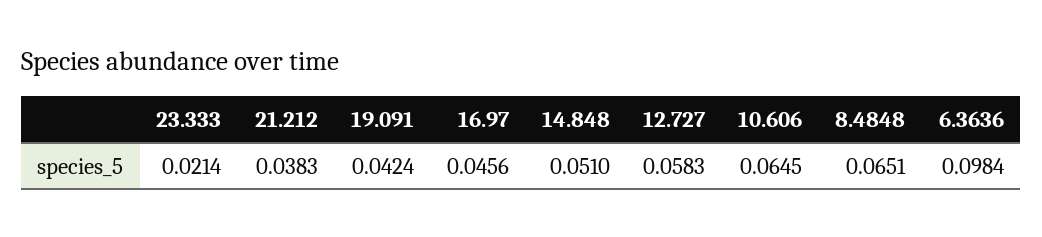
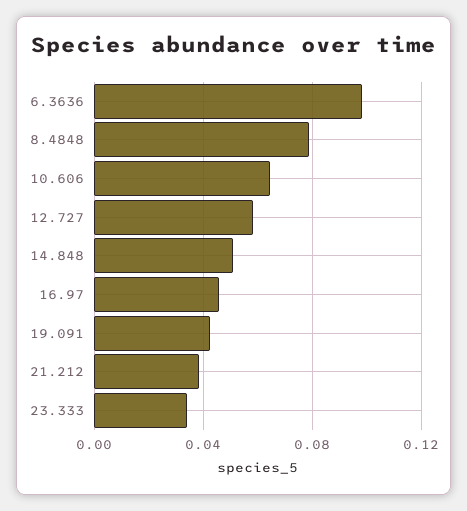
23.333: 0.0214 -> 0.035
8.4848: 0.0651 -> 0.08

